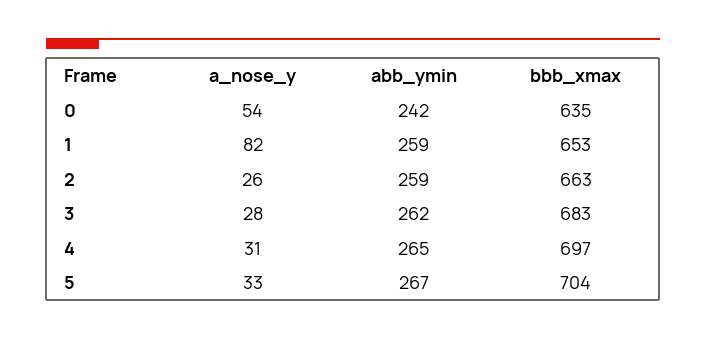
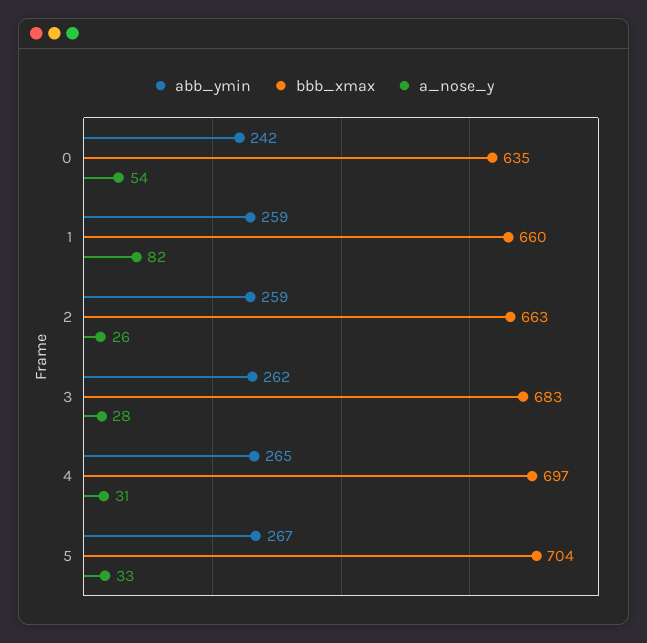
bbb_xmax, 1: 653 -> 660

